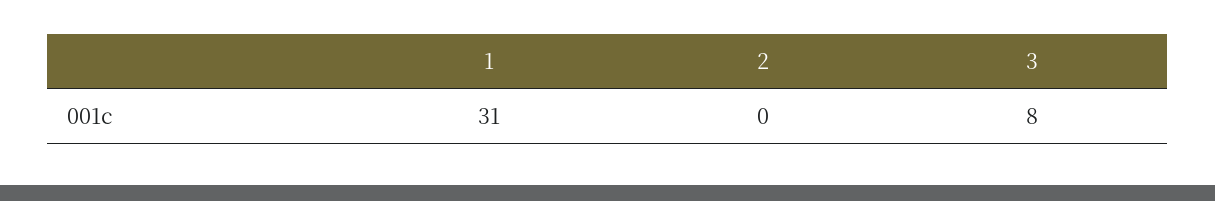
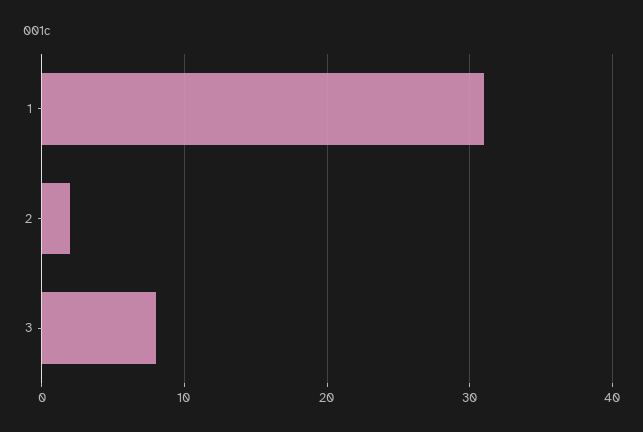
2: 0 -> 2

